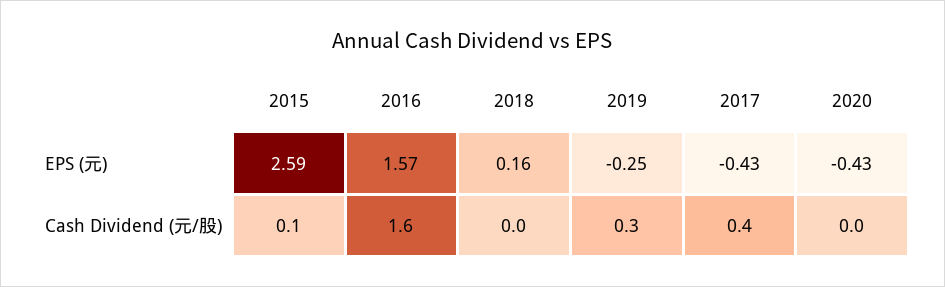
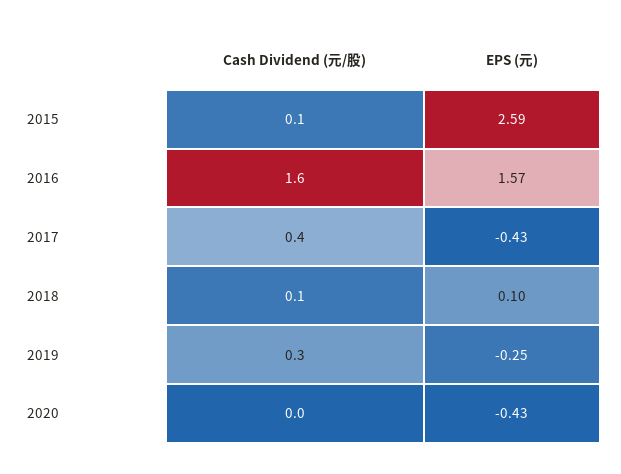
2018, EPS (元): 0.16 -> 0.1
2018, Cash Dividend (元/股): 0 -> 0.1

